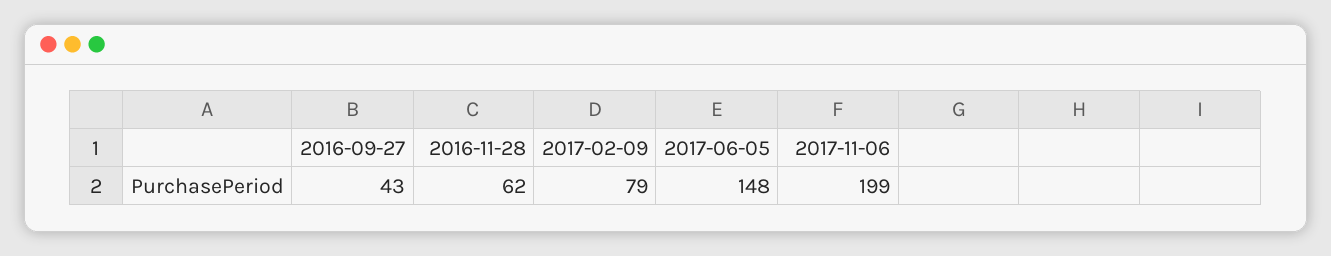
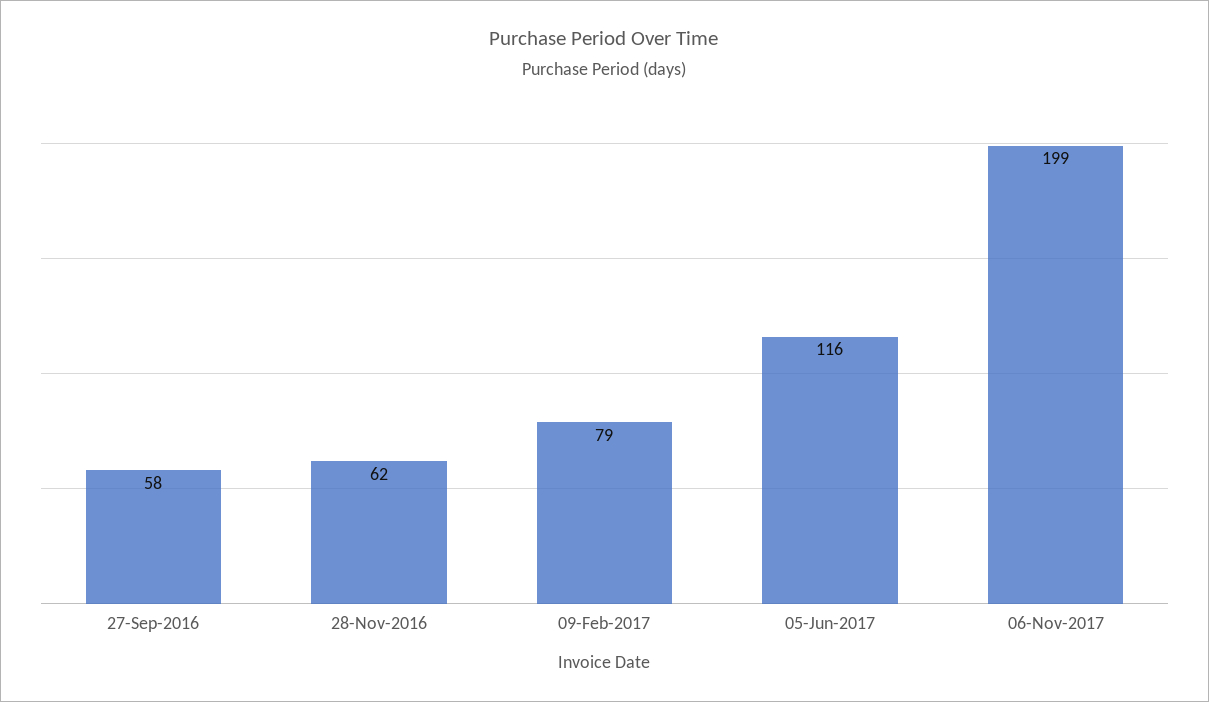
2016-09-27: 43 -> 58
2017-06-05: 148 -> 116

